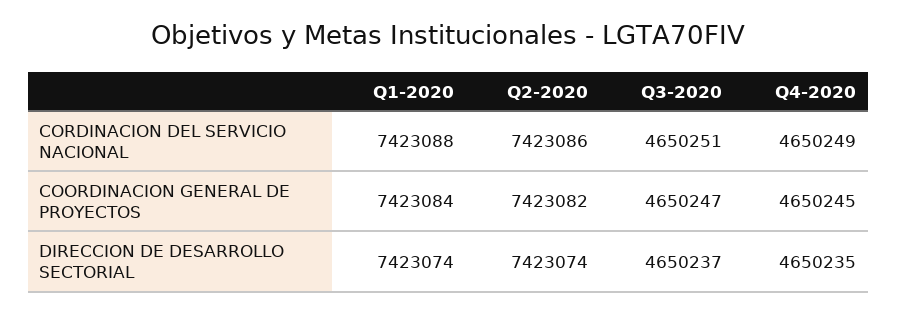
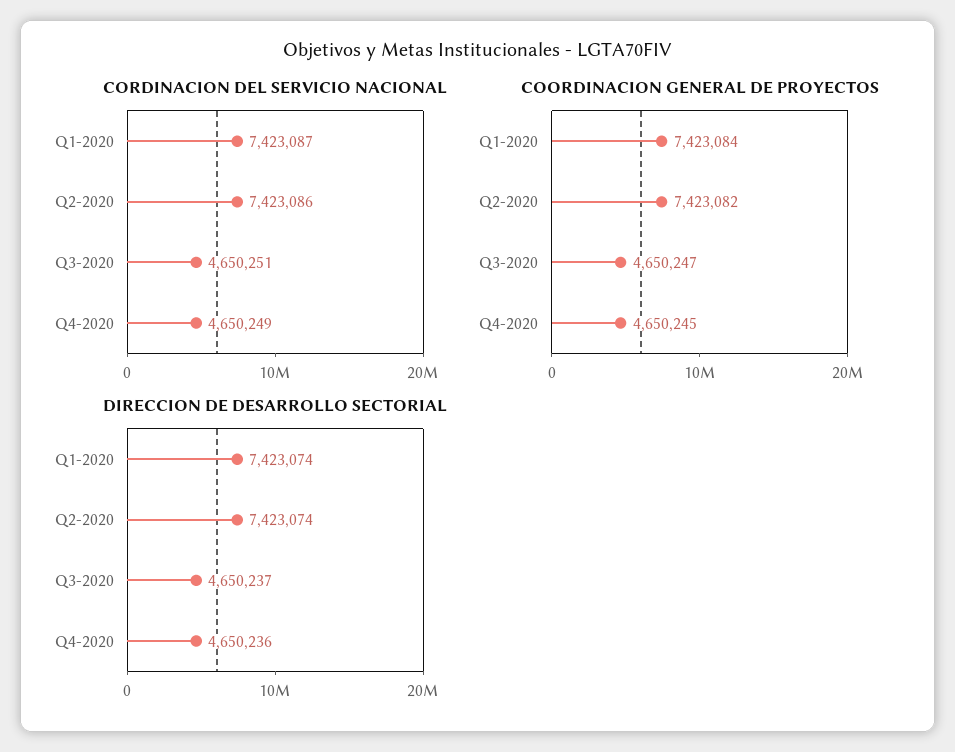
CORDINACION DEL SERVICIO NACIONAL, Q1-2020: 7423088 -> 7423087
DIRECCION DE DESARROLLO SECTORIAL, Q4-2020: 4650235 -> 4650236

